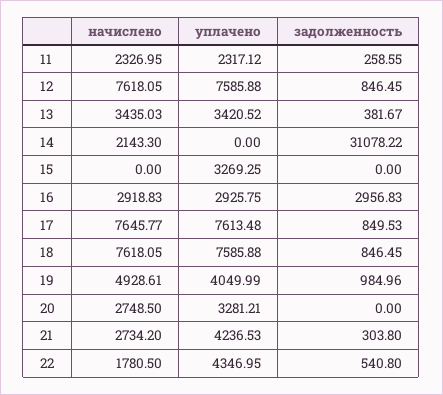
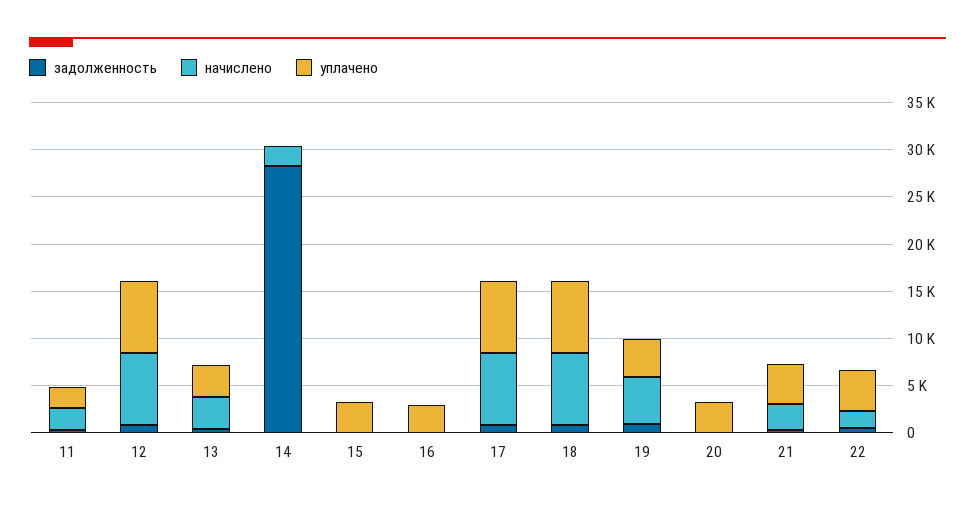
задолженность, 14: 31078.22 -> 28000
начислено, 16: 2918.83 -> 0
задолженность, 16: 2956.83 -> 0
начислено, 20: 2748.5 -> 0

